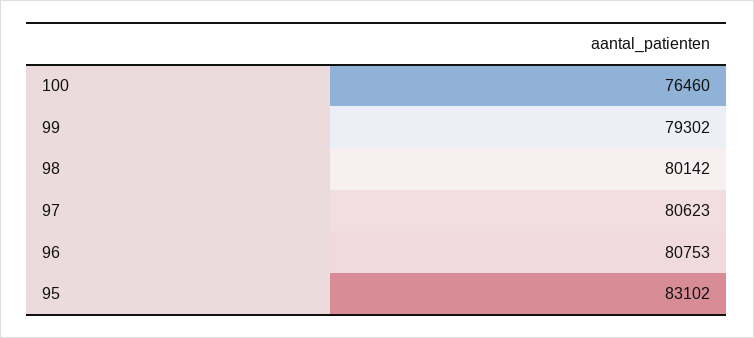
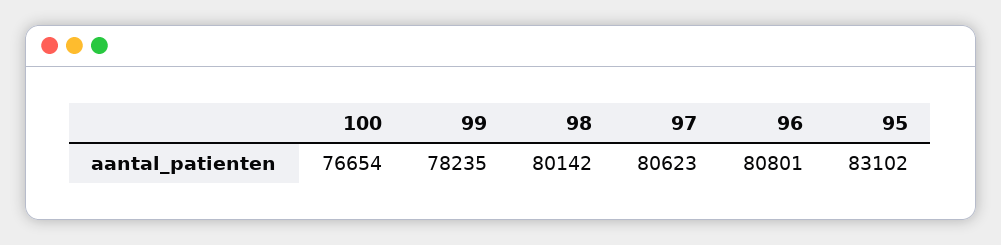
100: 76460 -> 76654
99: 79302 -> 78235
96: 80753 -> 80801

